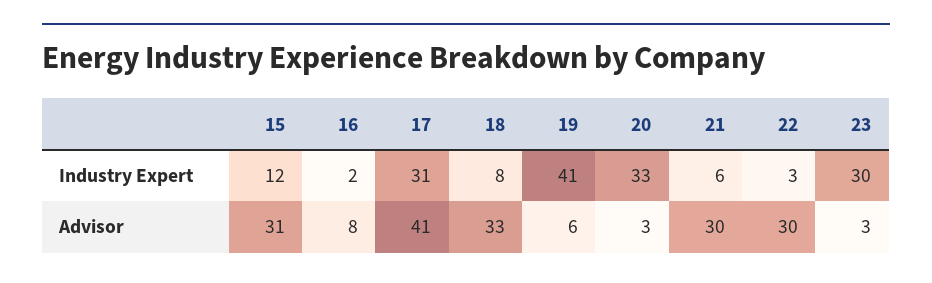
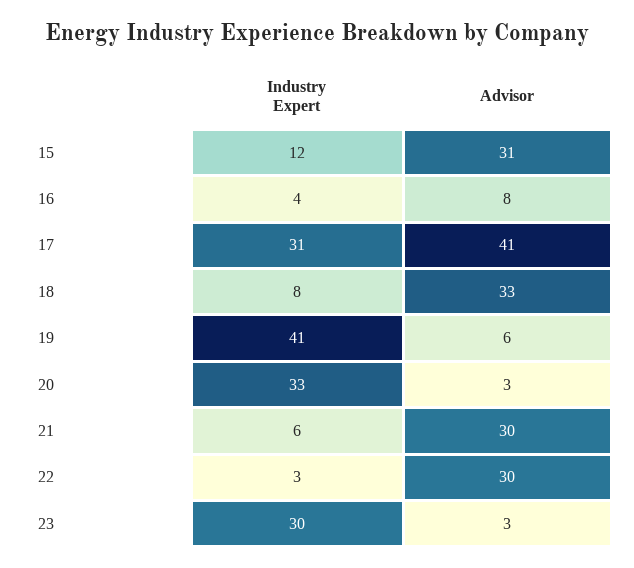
16, Industry Expert: 2 -> 4

